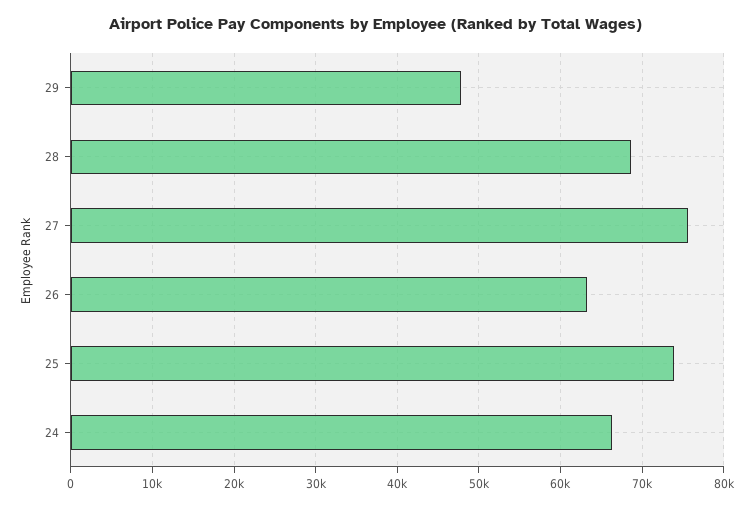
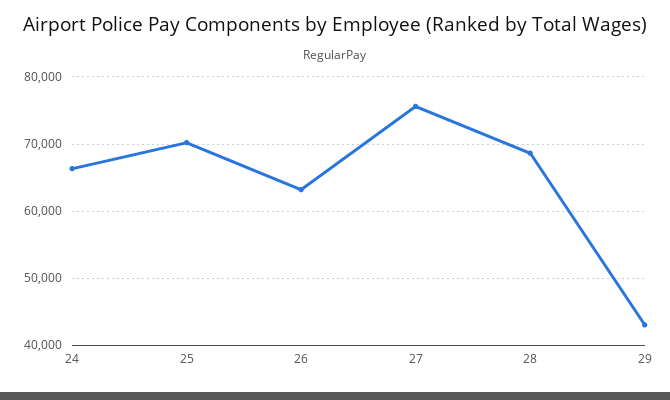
29: 48000 -> 43000
25: 74000 -> 70000

